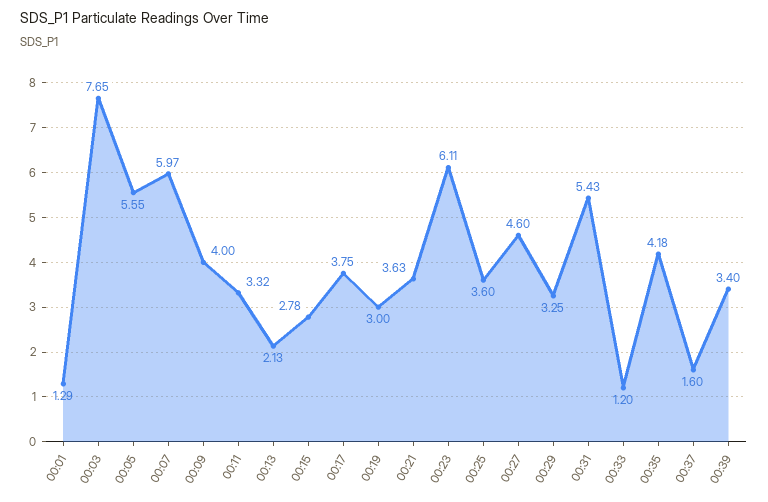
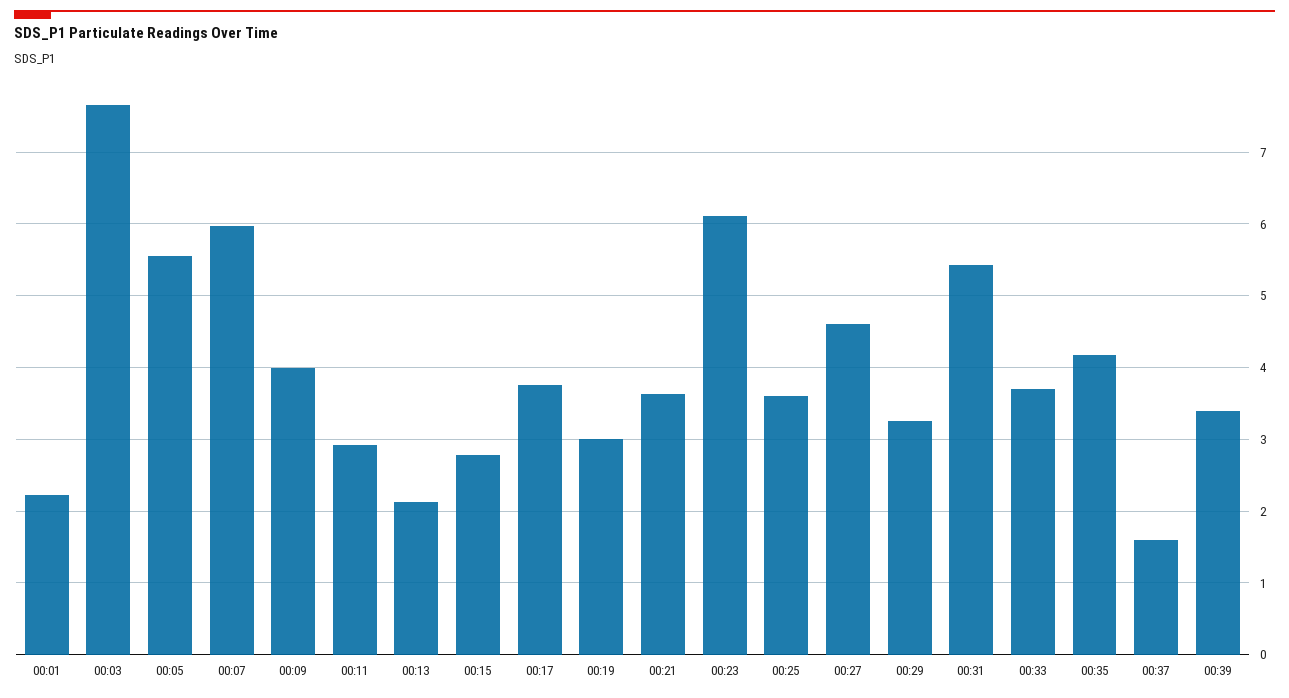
00:01: 1.29 -> 2.2
00:11: 3.32 -> 2.9
00:33: 1.2 -> 3.7

